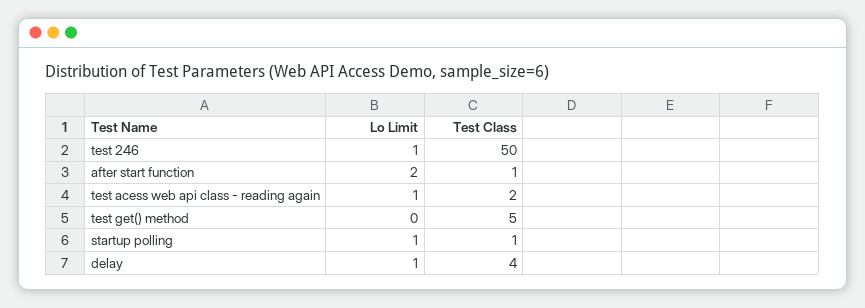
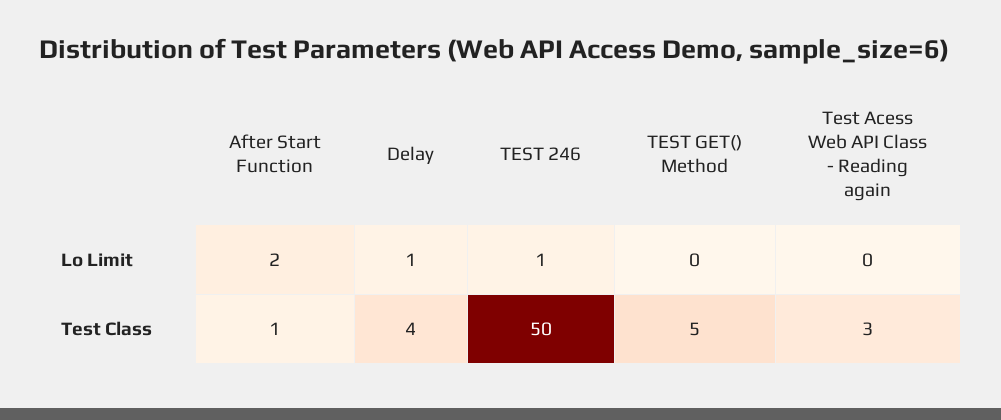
Lo Limit, test acess web api class - reading again: 1 -> 0
Test Class, test acess web api class - reading again: 2 -> 3
Lo Limit, startup polling: 1 -> none
Test Class, startup polling: 1 -> none

